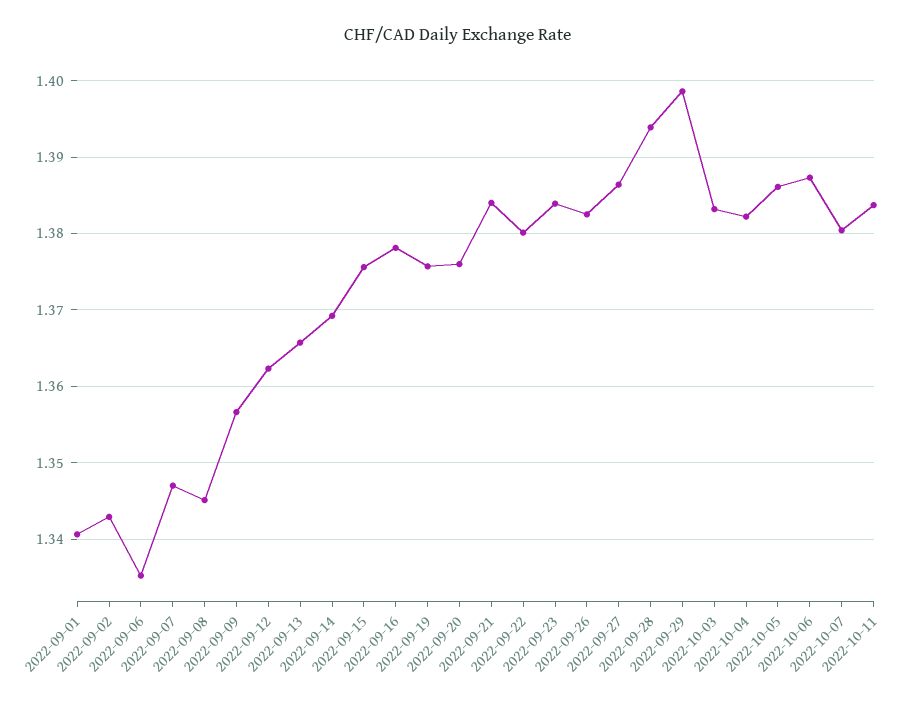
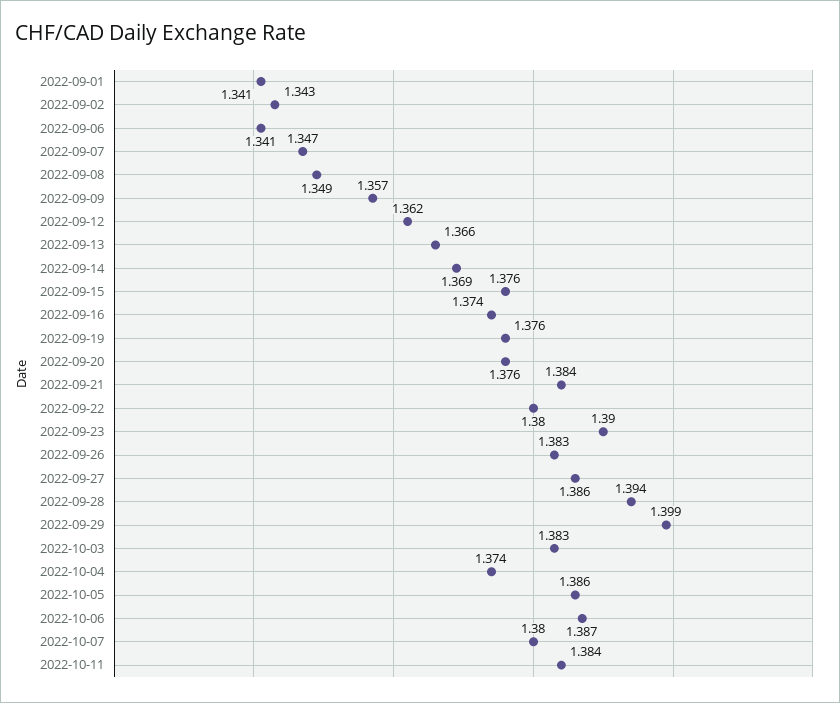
2022-09-06: 1.335 -> 1.341
2022-09-08: 1.345 -> 1.349
2022-09-16: 1.378 -> 1.374
2022-09-23: 1.384 -> 1.39
2022-10-04: 1.382 -> 1.374

